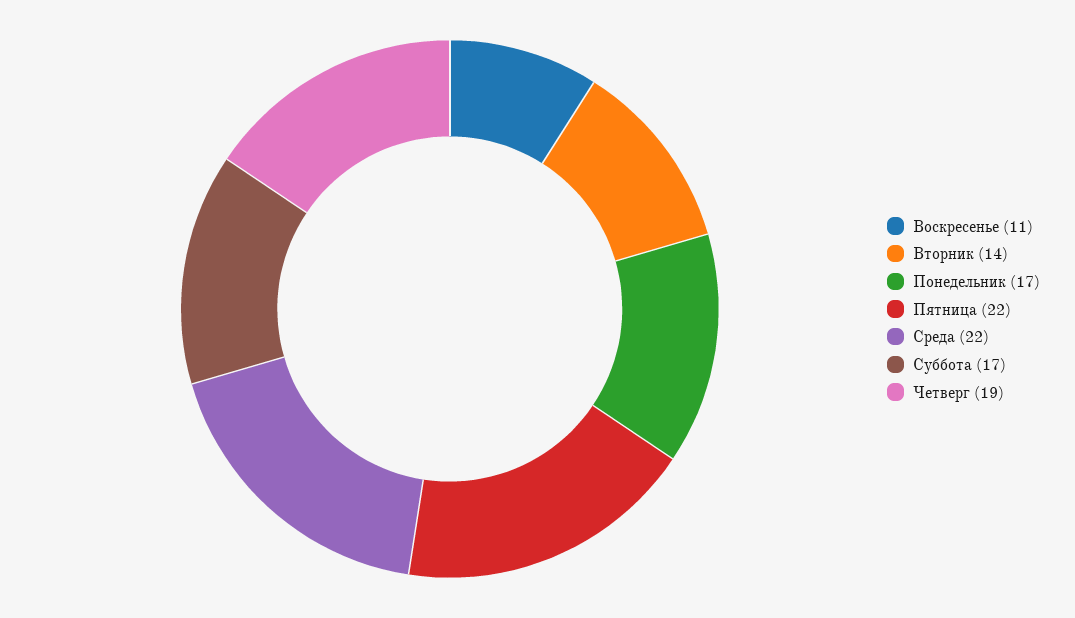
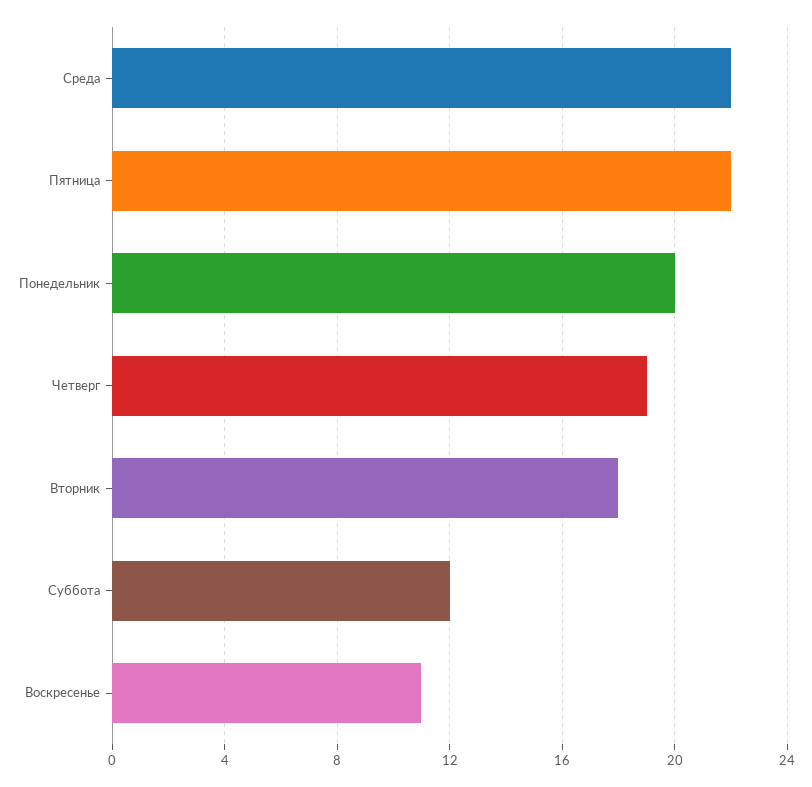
Вторник: 14 -> 18
Понедельник: 17 -> 20
Суббота: 17 -> 12

